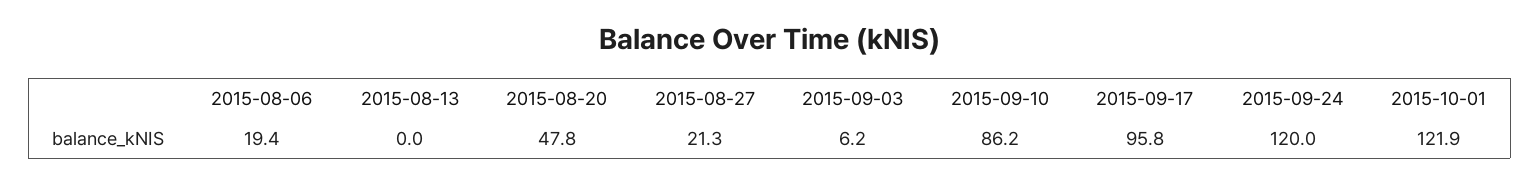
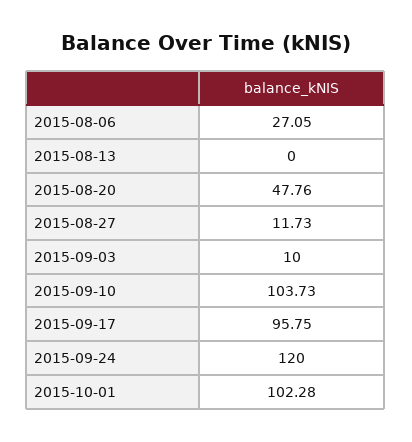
2015-08-06: 19.4 -> 27.05
2015-08-27: 21.3 -> 11.73
2015-09-03: 6.2 -> 10
2015-09-10: 86.2 -> 103.73
2015-10-01: 121.9 -> 102.28

